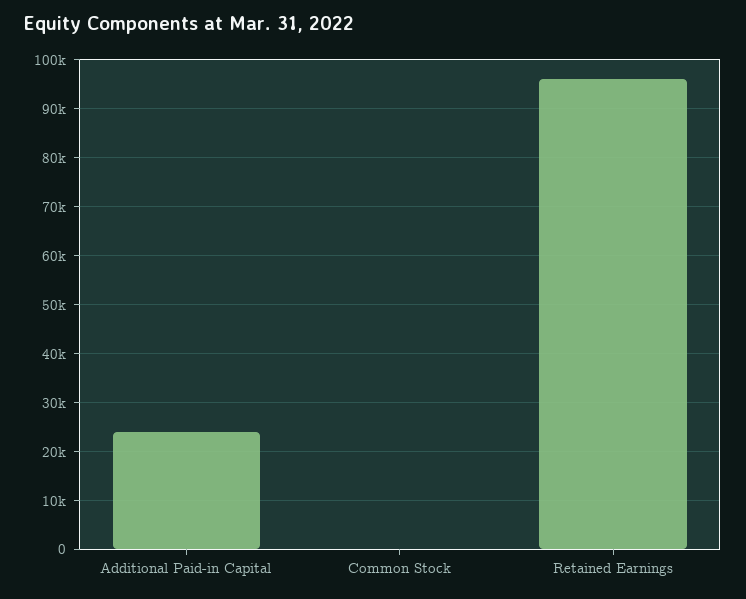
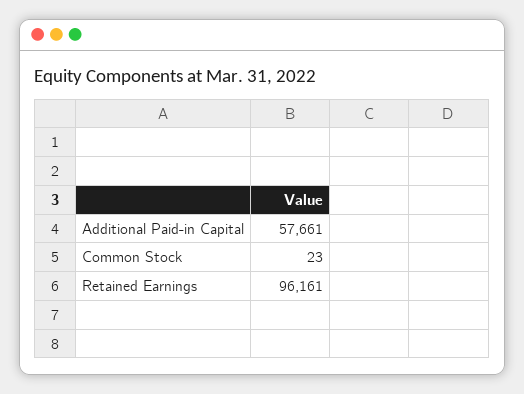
Additional Paid-in Capital: 24000 -> 57661

